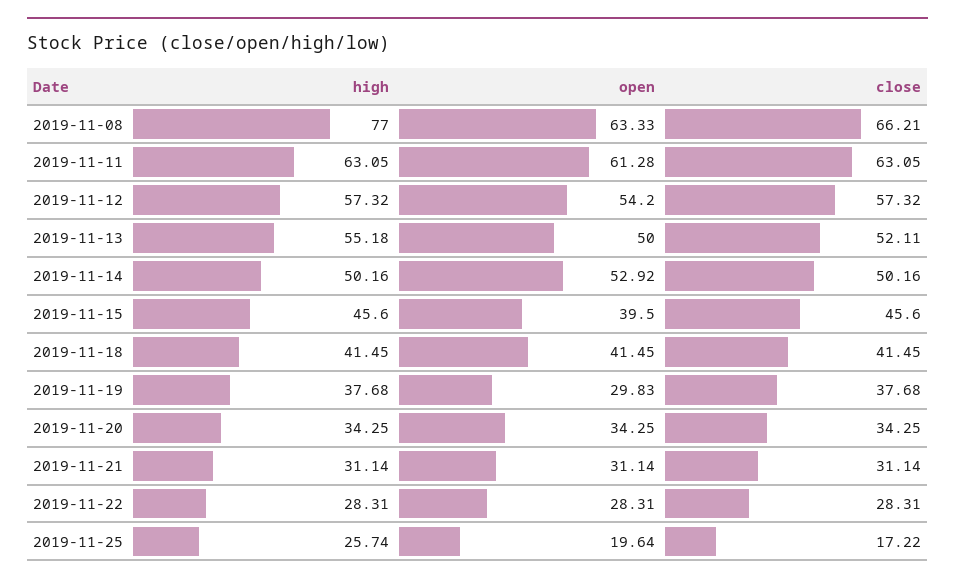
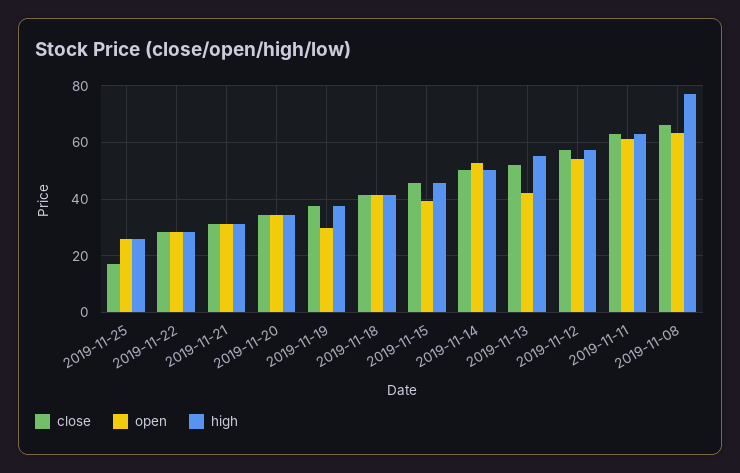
open, 2019-11-13: 50 -> 42.5
open, 2019-11-25: 19.64 -> 25

